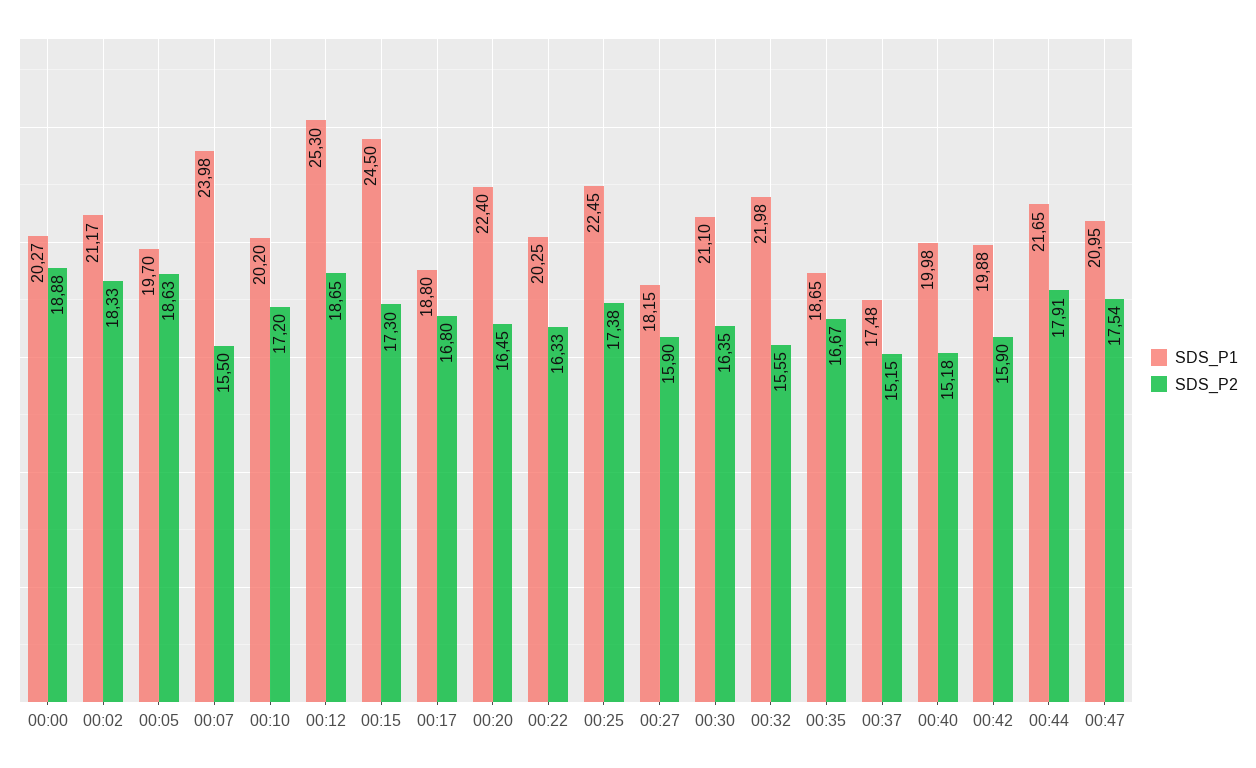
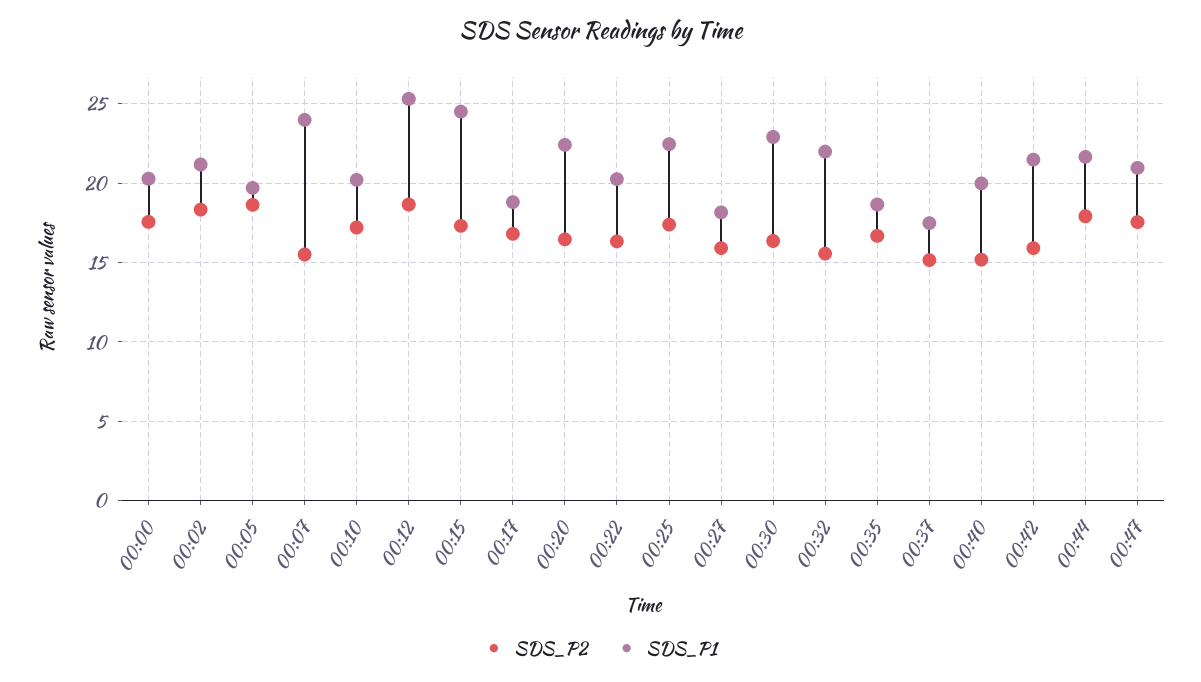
SDS_P2, 00:00: 18.88 -> 17.5
SDS_P1, 00:30: 21.1 -> 23
SDS_P1, 00:42: 19.88 -> 21.5

